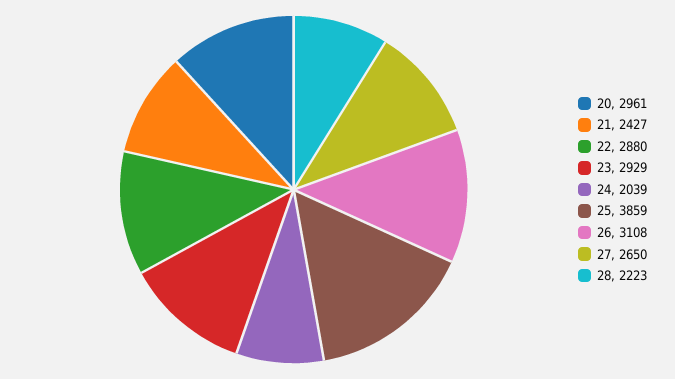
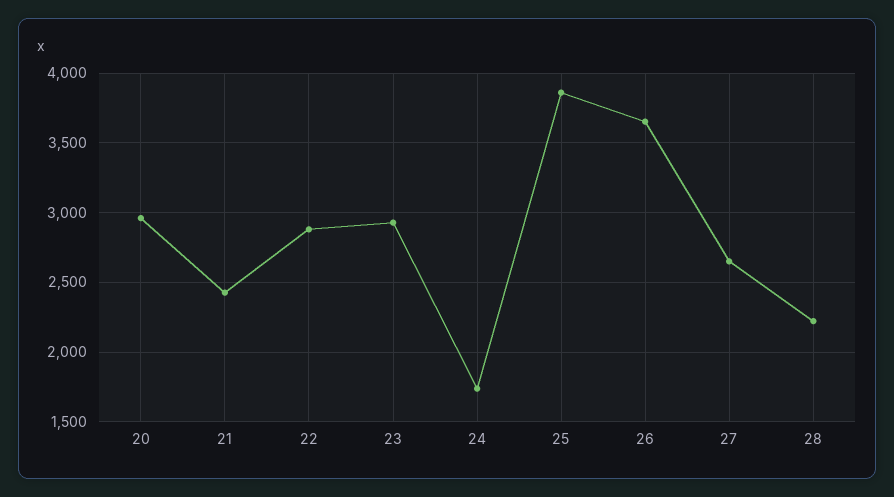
24: 2039 -> 1750
26: 3108 -> 3650

